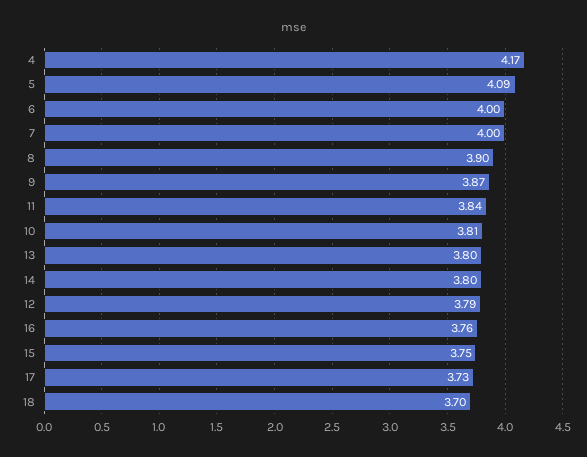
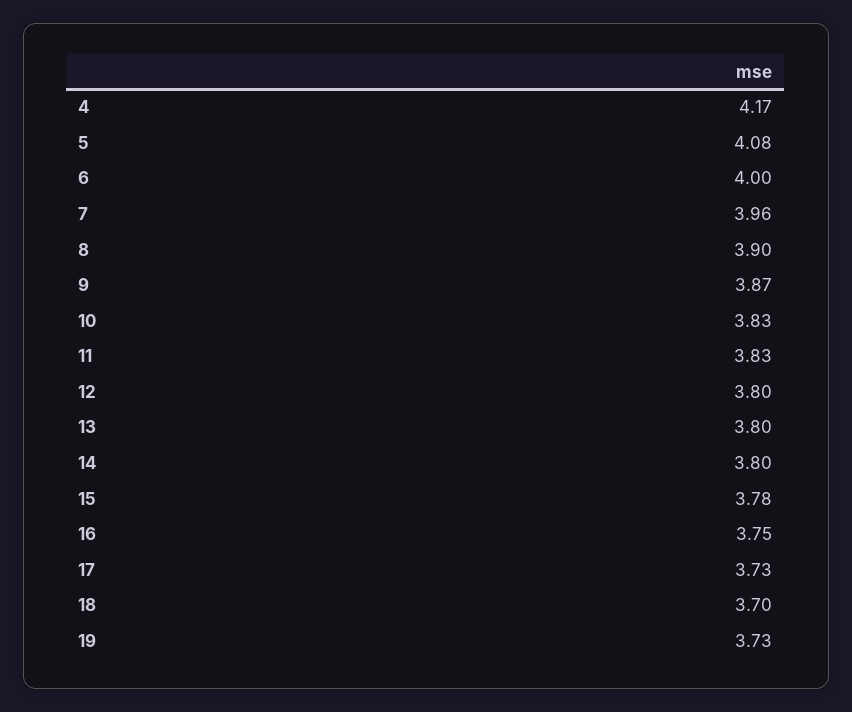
5: 4.09 -> 4.08
7: 4 -> 3.96
11: 3.84 -> 3.83
10: 3.81 -> 3.83
12: 3.79 -> 3.8
16: 3.76 -> 3.75
15: 3.75 -> 3.78
19: none -> 3.73

